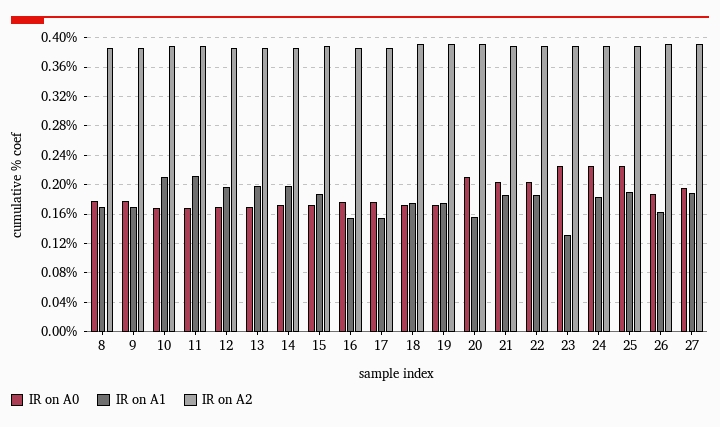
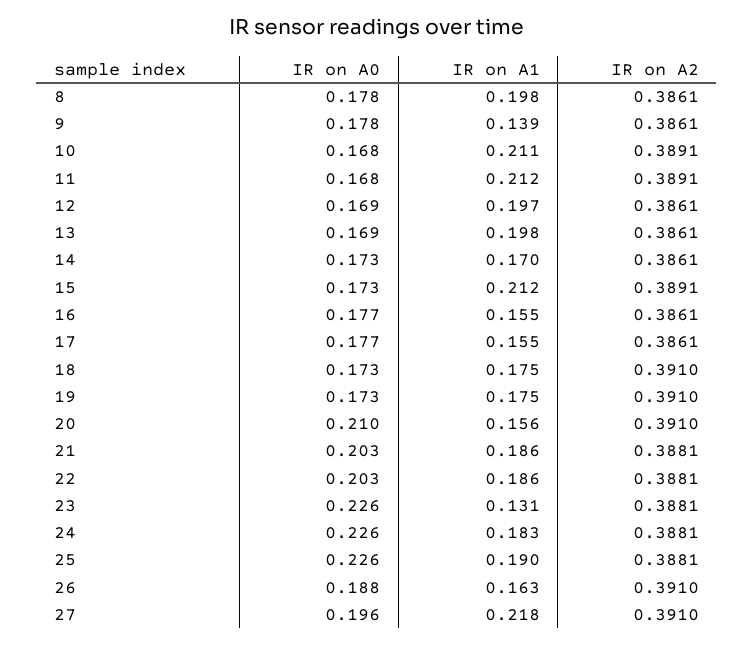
IR on A1, 8: 0.17 -> 0.198
IR on A1, 9: 0.17 -> 0.139
IR on A1, 14: 0.2 -> 0.17
IR on A1, 15: 0.19 -> 0.212
IR on A1, 27: 0.19 -> 0.218

